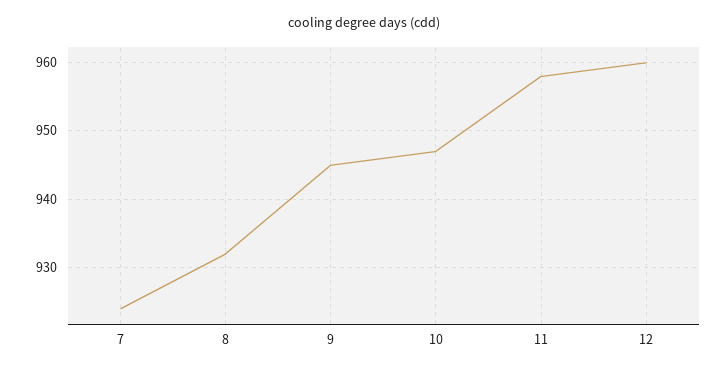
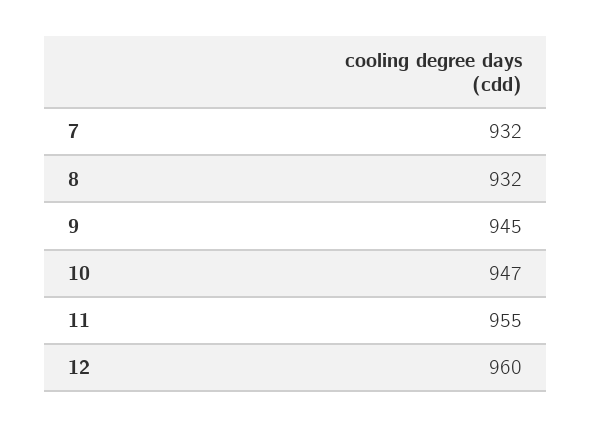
7: 924 -> 932
11: 958 -> 955

